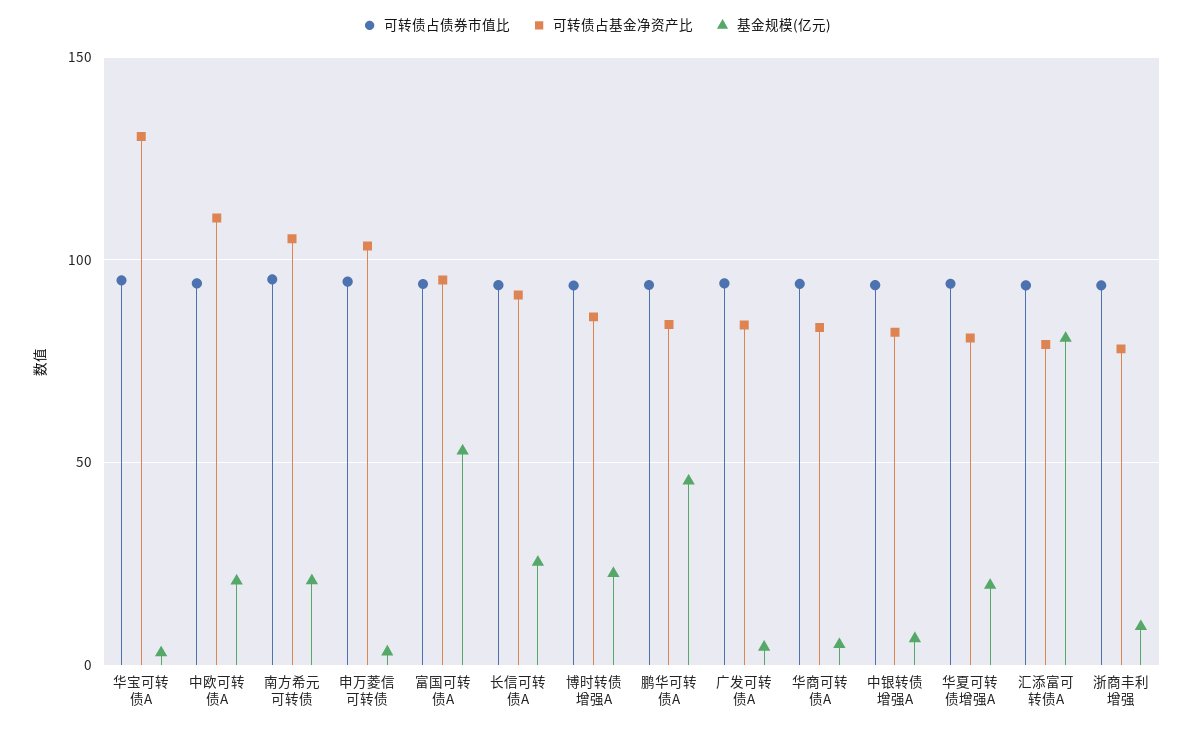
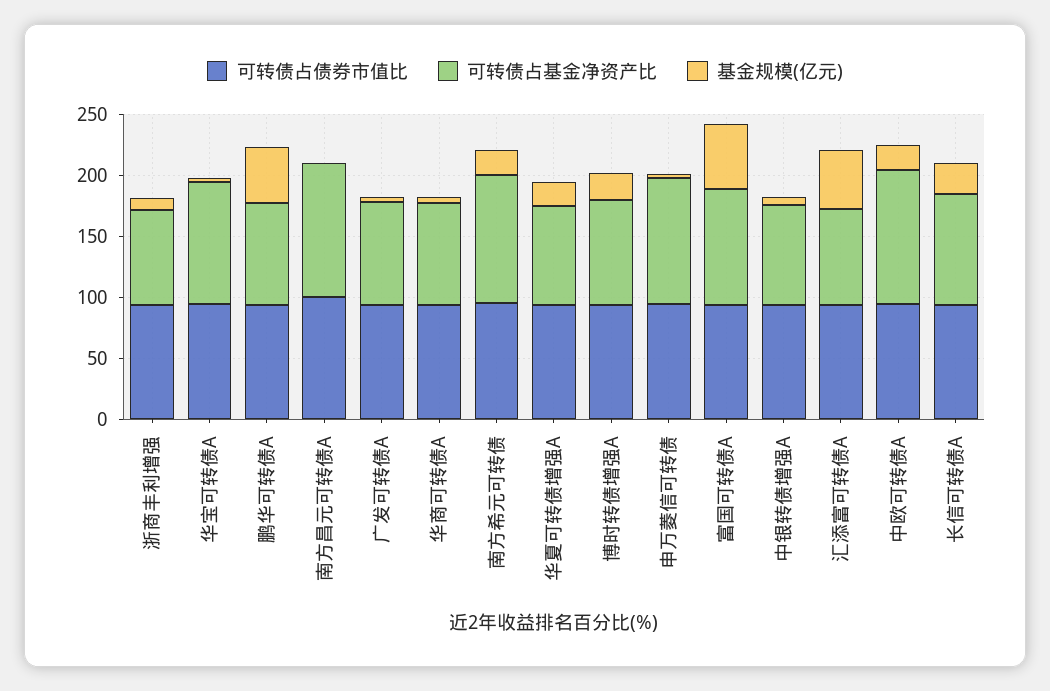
可转债占基金净资产比, 华宝可转债A: 130 -> 100
基金规模(亿元), 汇添富可转债A: 80 -> 50
可转债占债券市值比, 南方昌元可转债A: none -> 100
可转债占基金净资产比, 南方昌元可转债A: none -> 110
基金规模(亿元), 南方昌元可转债A: none -> 0

